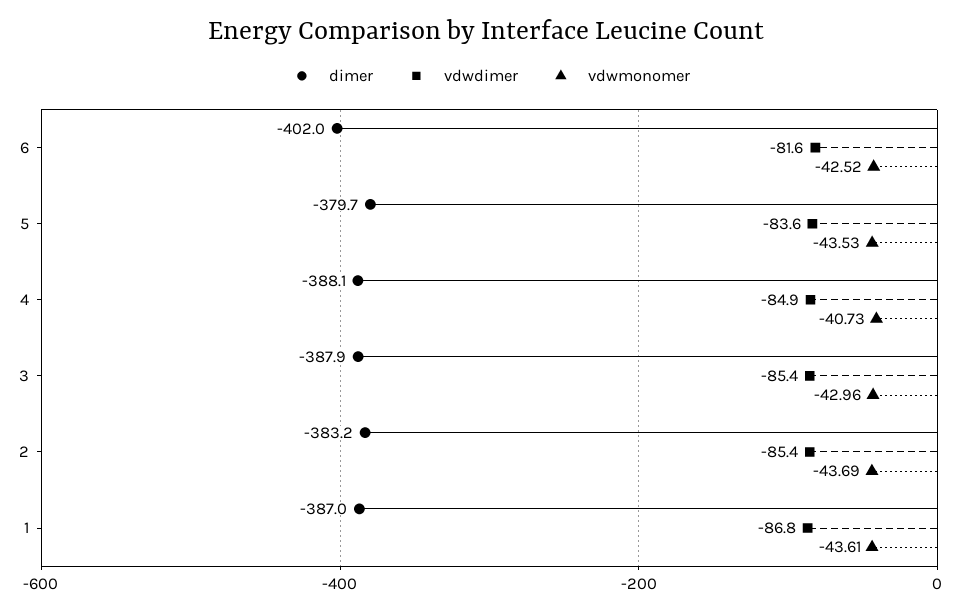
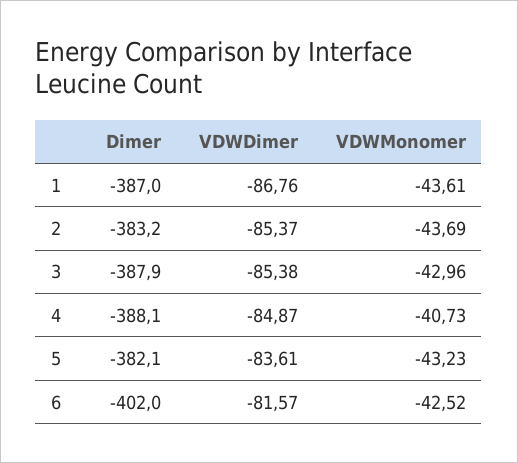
dimer, 5: -379.7 -> -382.1
vdwmonomer, 5: -43.53 -> -43.23

